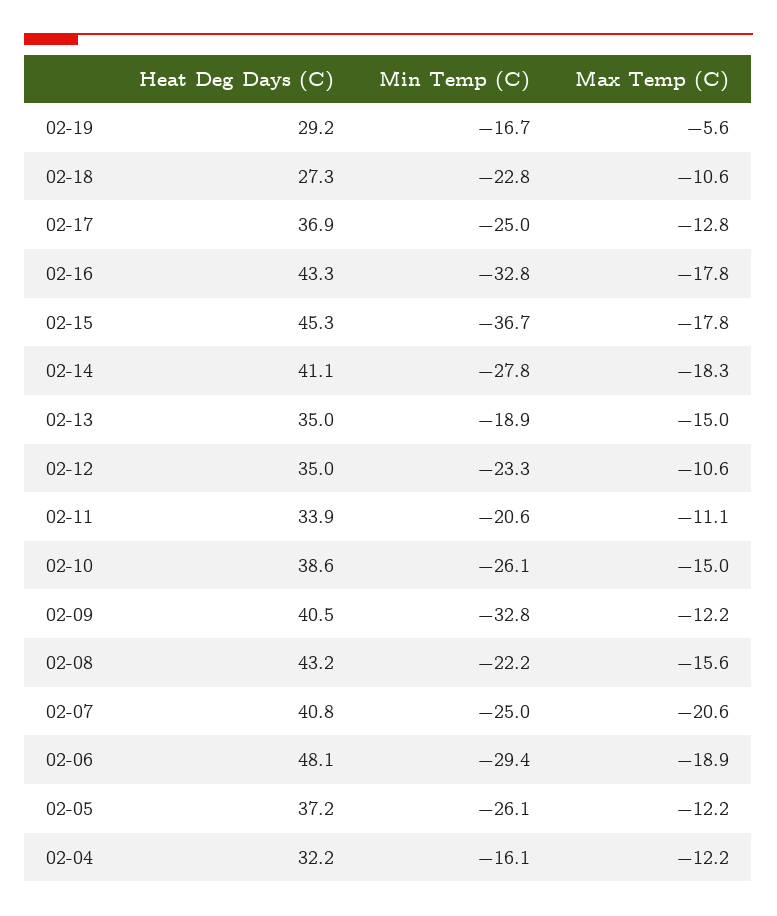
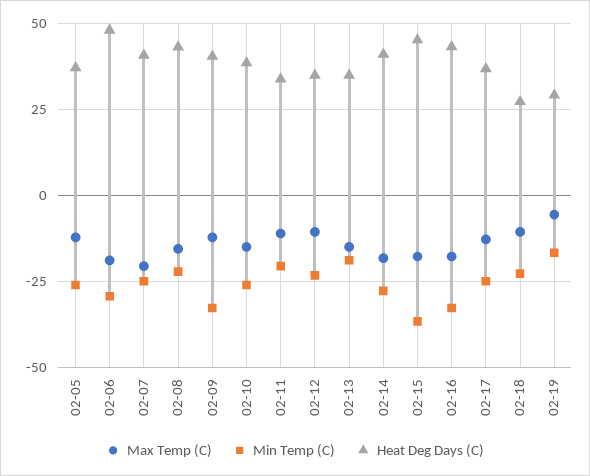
Heat Deg Days (C), 02-04: 32.2 -> none
Min Temp (C), 02-04: -16.1 -> none
Max Temp (C), 02-04: -12.2 -> none

